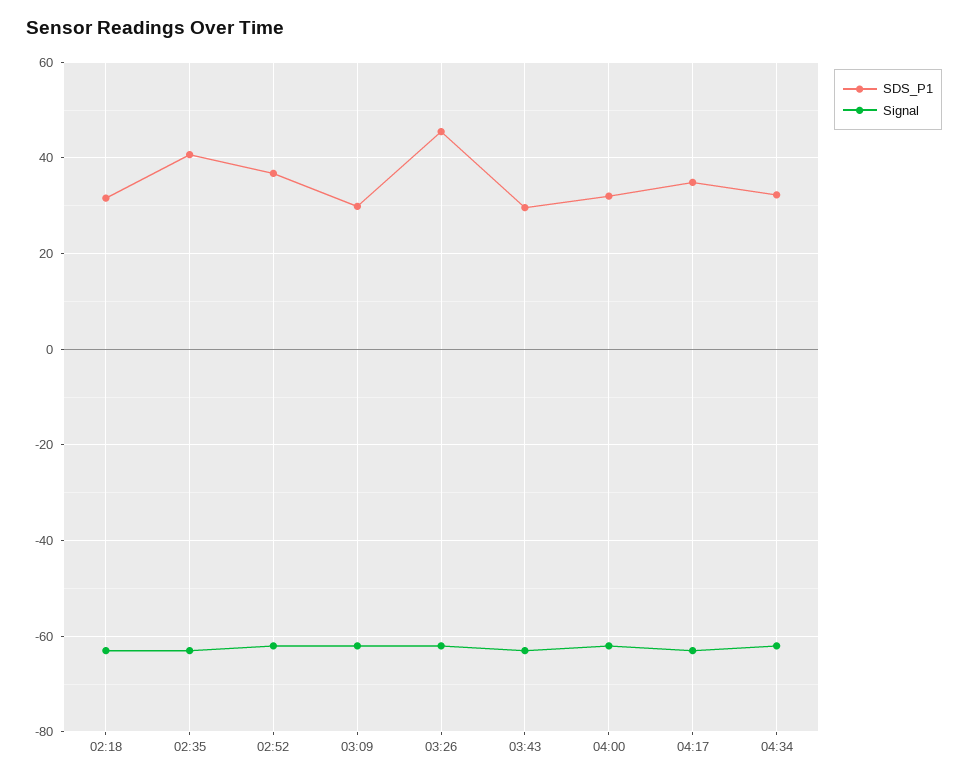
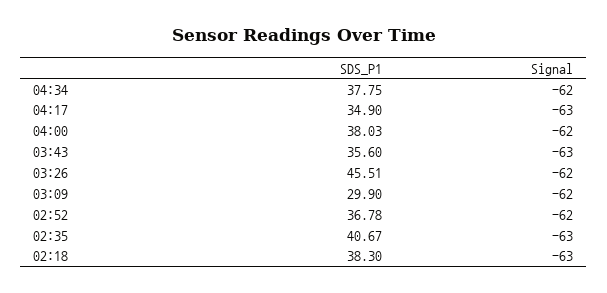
SDS_P1, 02:18: 32 -> 38.3
SDS_P1, 03:43: 30 -> 35.6
SDS_P1, 04:00: 32 -> 38.03
SDS_P1, 04:34: 32 -> 37.75

